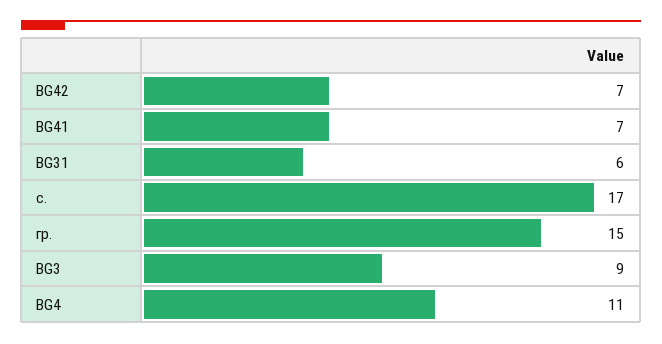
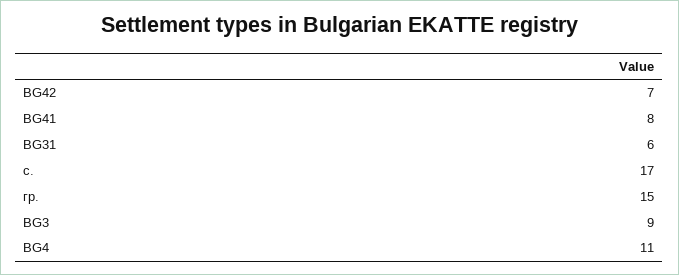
BG41: 7 -> 8

